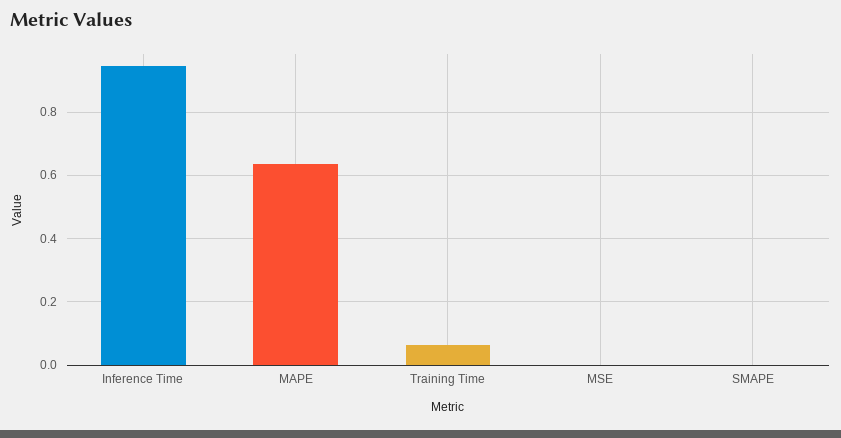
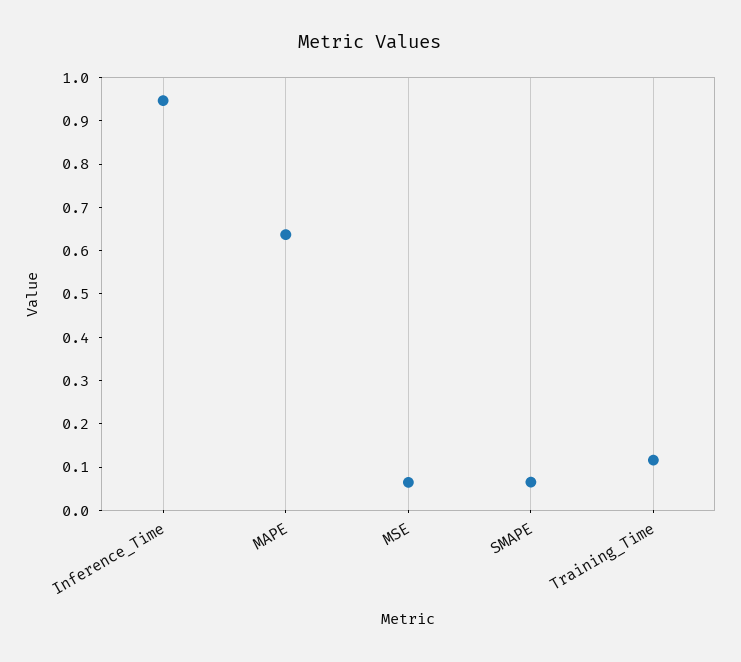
Training Time: 0.06 -> 0.12
MSE: 0 -> 0.06
SMAPE: 0 -> 0.06

